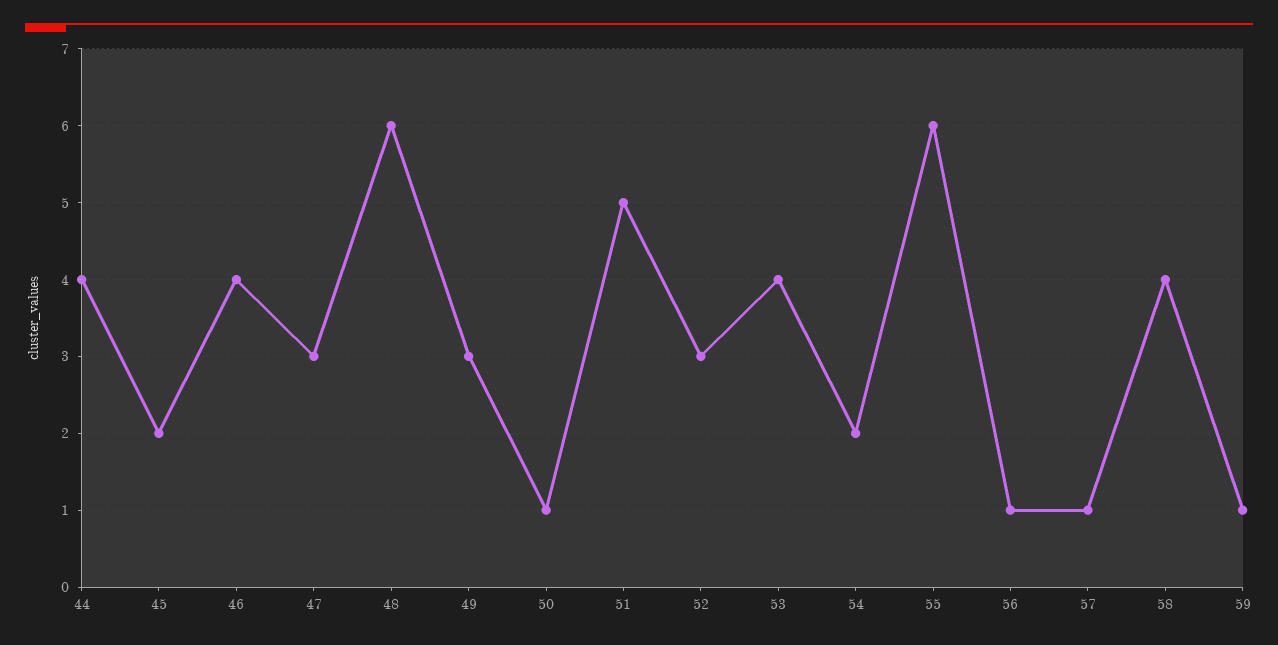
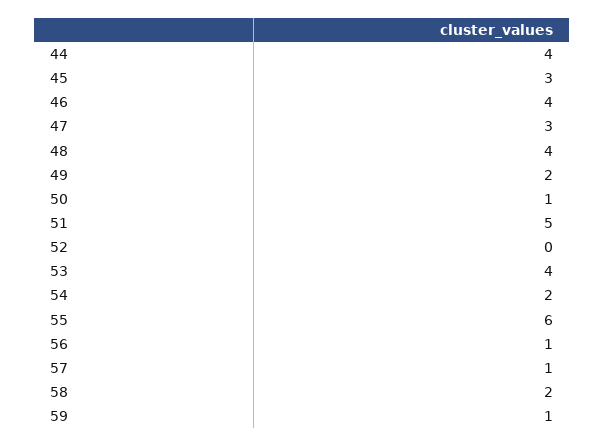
45: 2 -> 3
48: 6 -> 4
49: 3 -> 2
52: 3 -> 0
58: 4 -> 2

